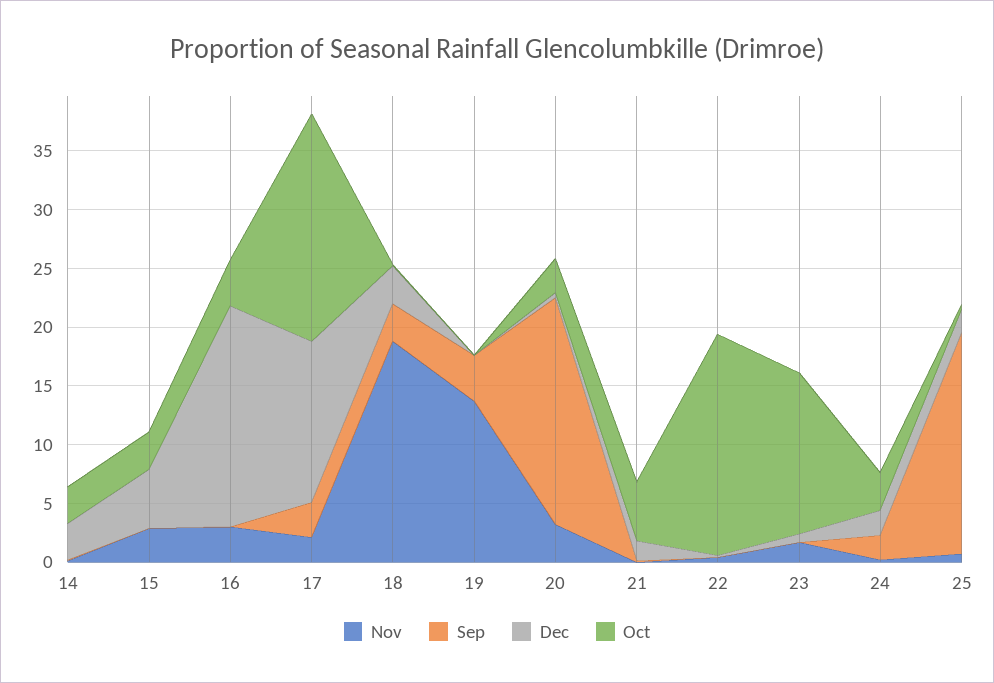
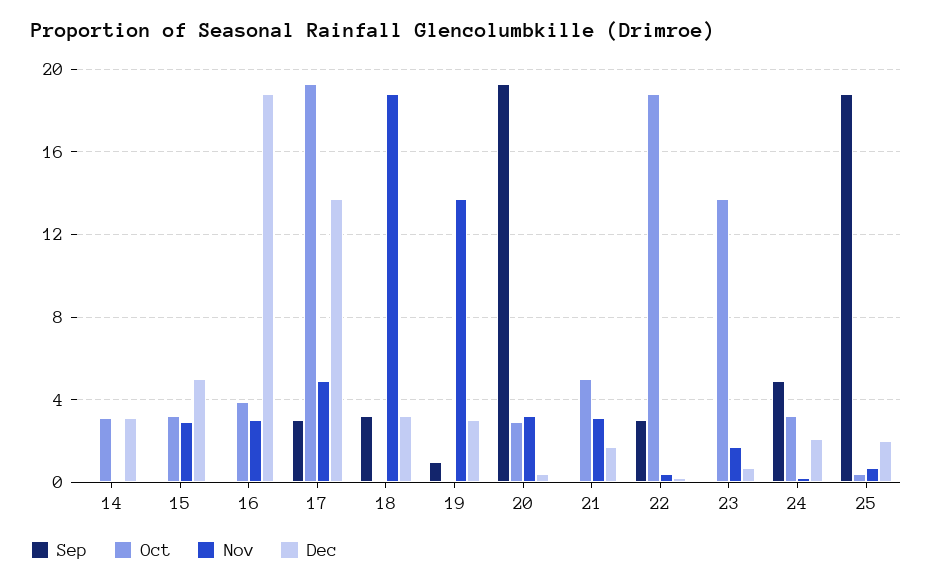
Nov, 17: 2 -> 5
Sep, 19: 4 -> 1
Dec, 19: 0 -> 3
Nov, 21: 0 -> 3
Sep, 22: 0 -> 3
Sep, 24: 2 -> 5

